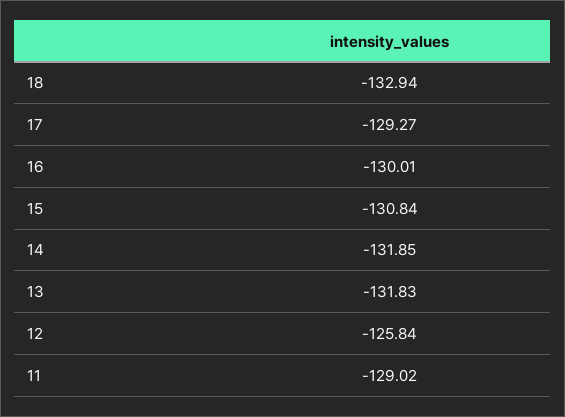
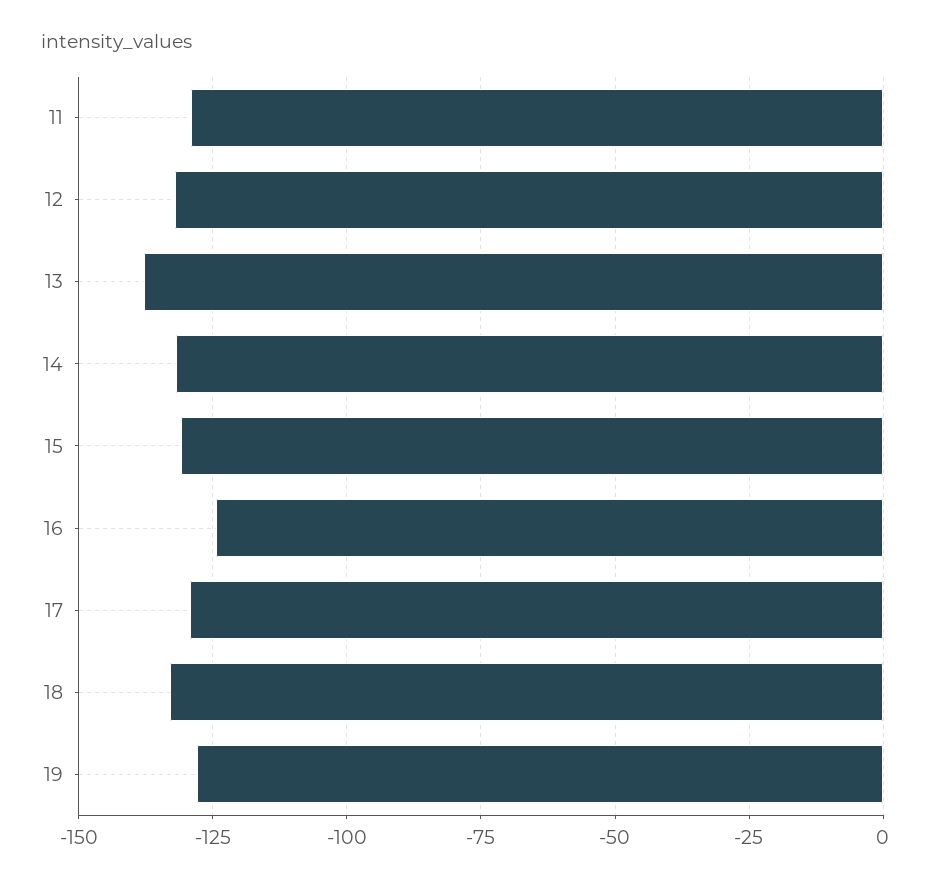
16: -130.01 -> -125
13: -131.83 -> -137.5
12: -125.84 -> -132.5
19: none -> -127.5

